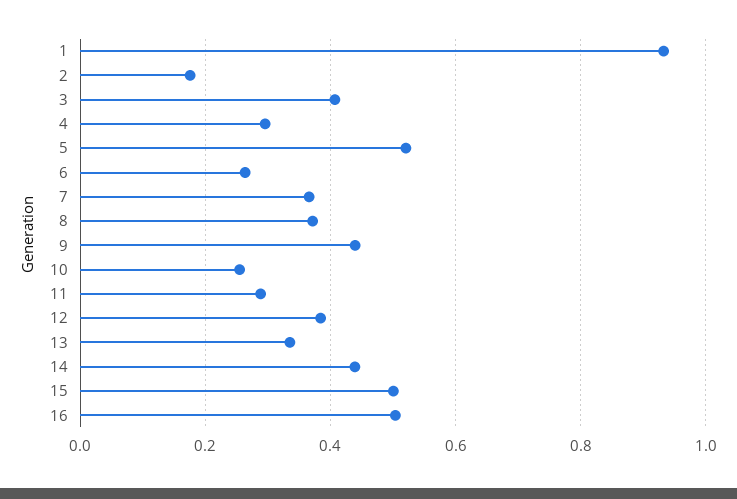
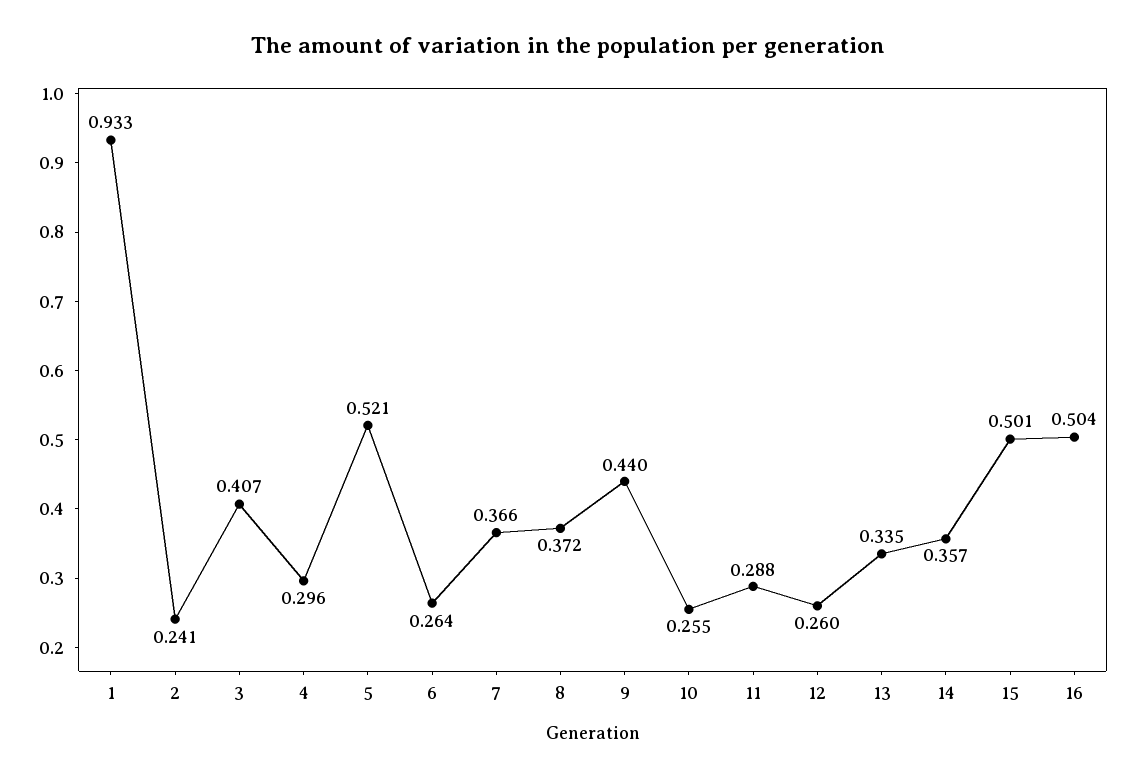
2: 0.18 -> 0.241
12: 0.38 -> 0.26
14: 0.44 -> 0.357

